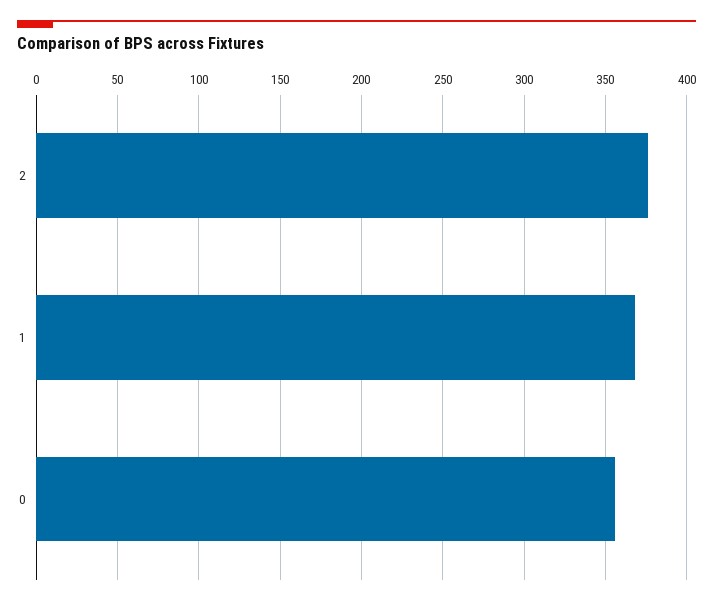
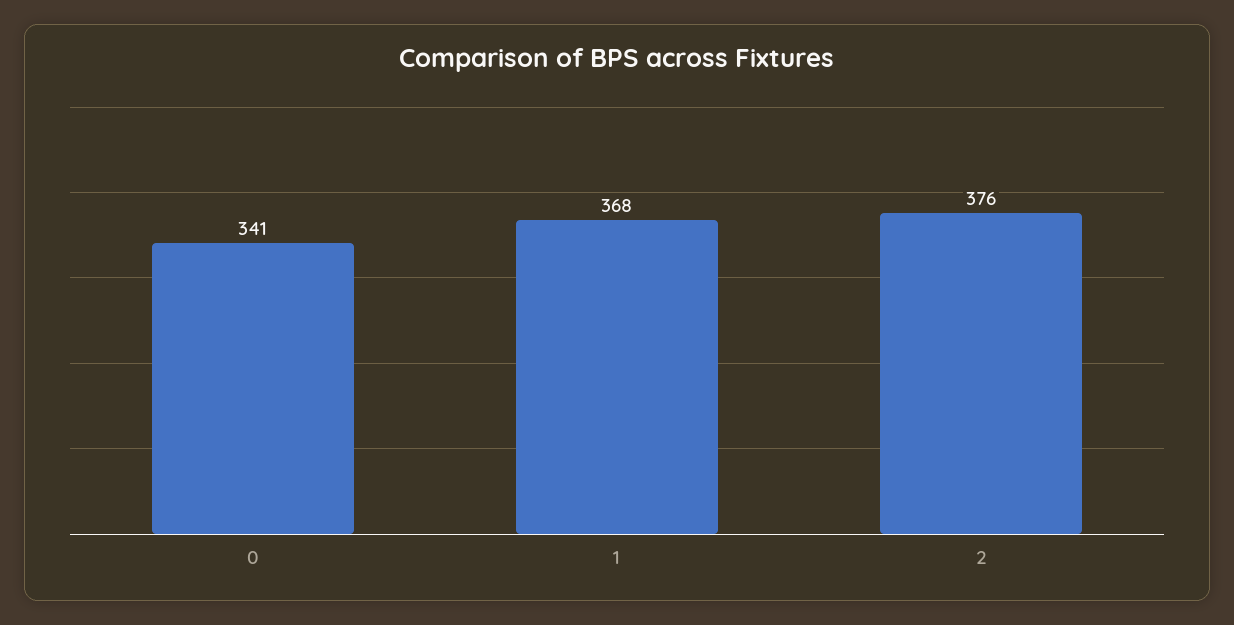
0: 355 -> 341

